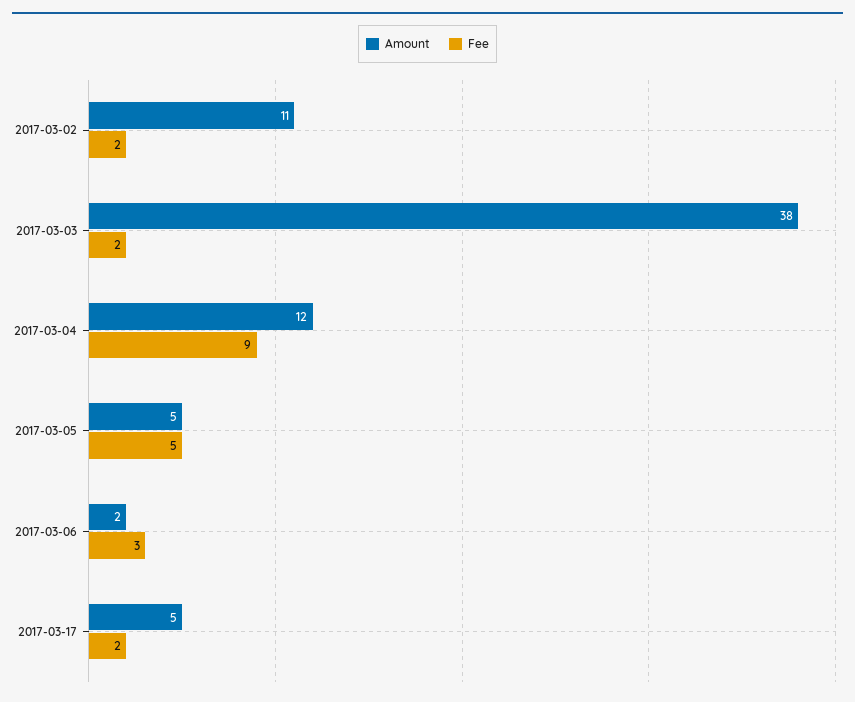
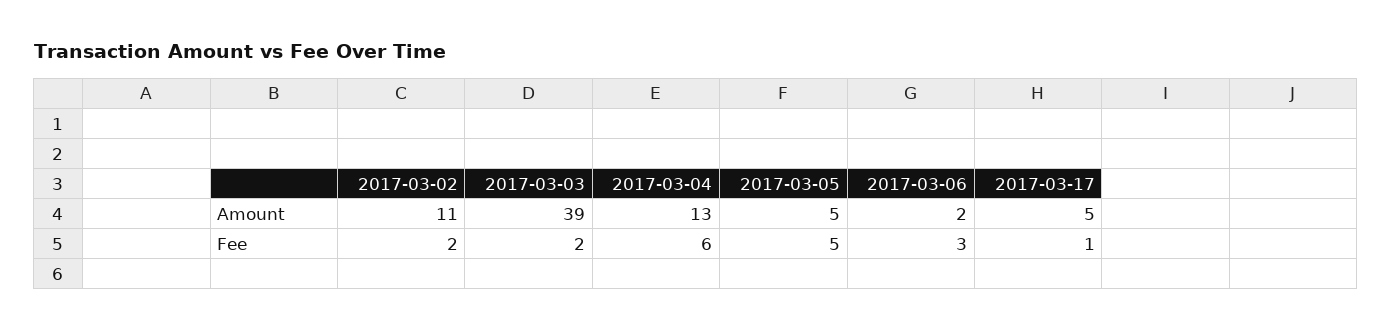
Amount, 2017-03-03: 38 -> 39
Amount, 2017-03-04: 12 -> 13
Fee, 2017-03-04: 9 -> 6
Fee, 2017-03-17: 2 -> 1

